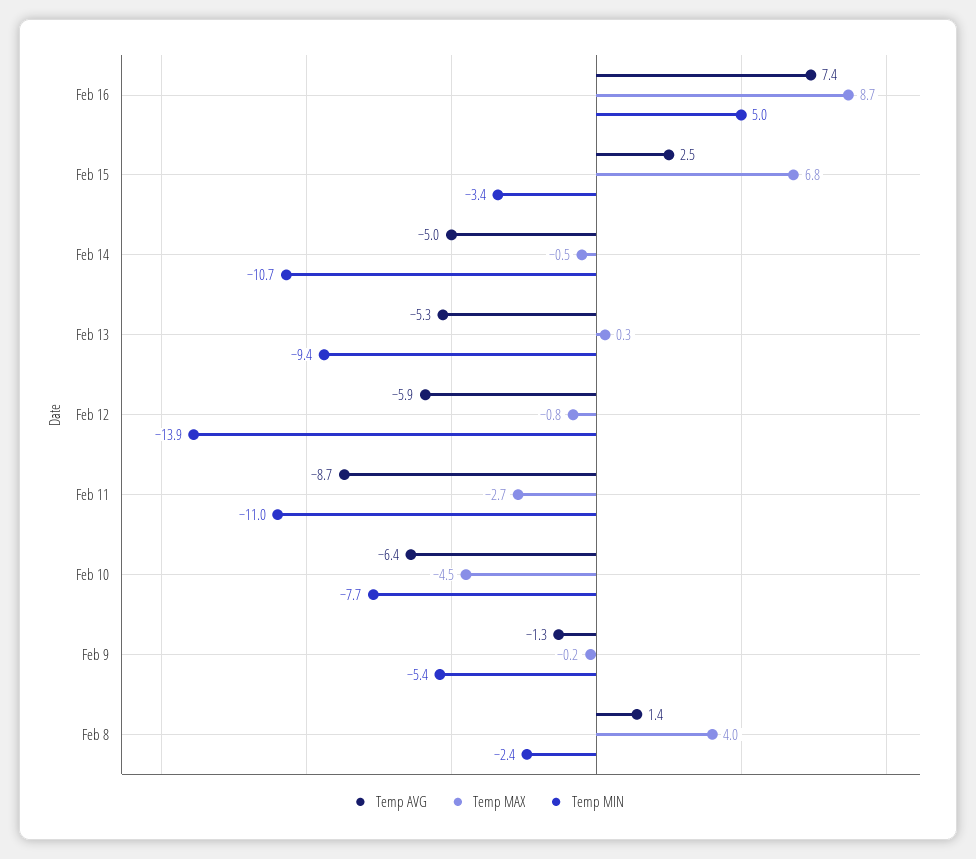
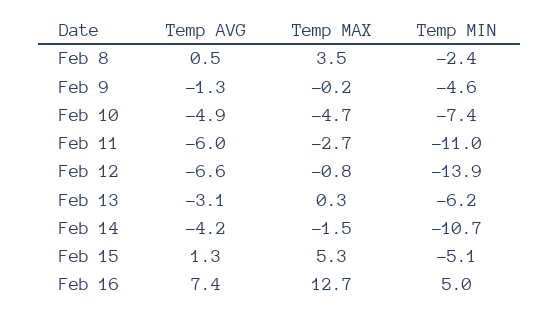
Temp MAX, Feb 16: 8.7 -> 12.7
Temp AVG, Feb 15: 2.5 -> 1.3
Temp MAX, Feb 15: 6.8 -> 5.3
Temp MIN, Feb 15: -3.4 -> -5.1
Temp AVG, Feb 14: -5 -> -4.2
Temp MAX, Feb 14: -0.5 -> -1.5
Temp AVG, Feb 13: -5.3 -> -3.1
Temp MIN, Feb 13: -9.4 -> -6.2
Temp AVG, Feb 12: -5.9 -> -6.6
Temp AVG, Feb 11: -8.7 -> -6
Temp AVG, Feb 10: -6.4 -> -4.9
Temp MAX, Feb 10: -4.5 -> -4.7
Temp MIN, Feb 10: -7.7 -> -7.4
Temp MIN, Feb 9: -5.4 -> -4.6
Temp AVG, Feb 8: 1.4 -> 0.5
Temp MAX, Feb 8: 4 -> 3.5

